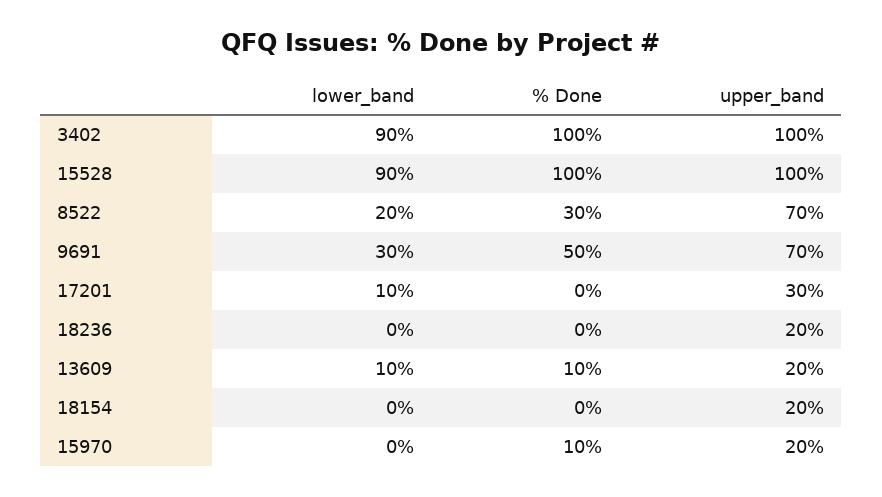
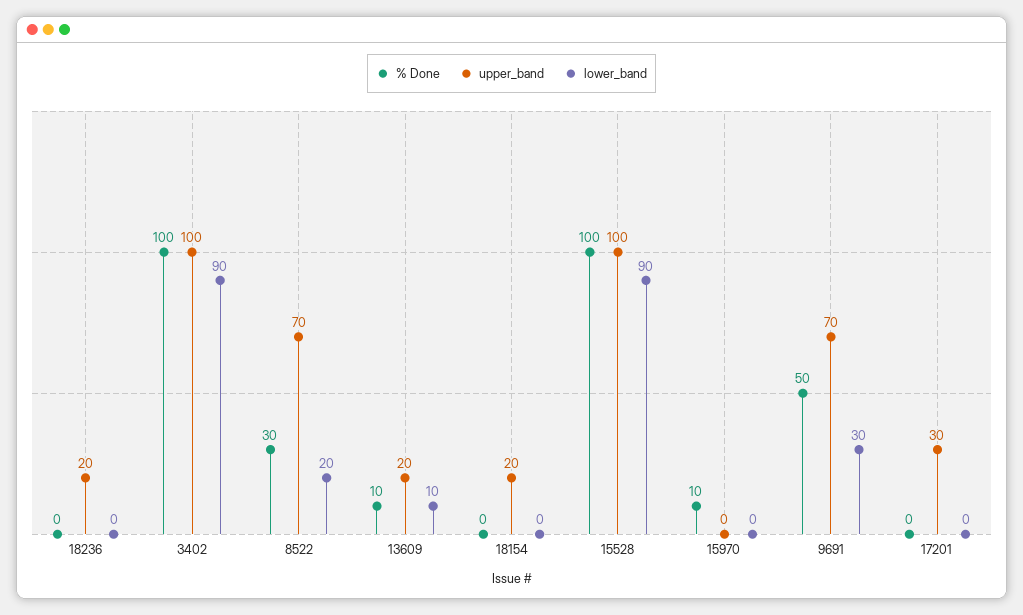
lower_band, 17201: 10 -> 0
upper_band, 15970: 20 -> 0

